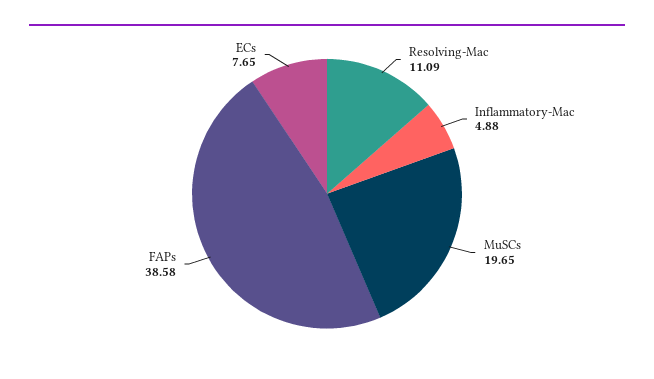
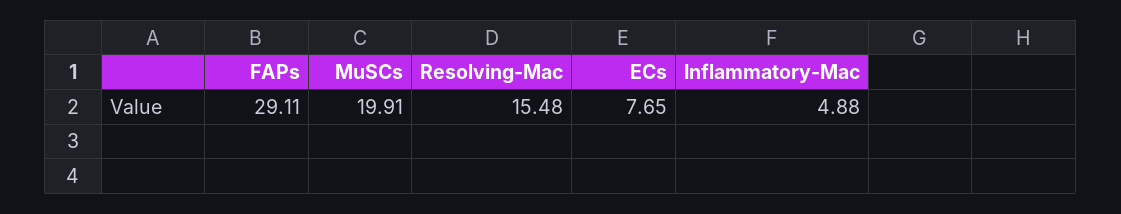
Resolving-Mac: 11.09 -> 15.48
MuSCs: 19.65 -> 19.91
FAPs: 38.58 -> 29.11

